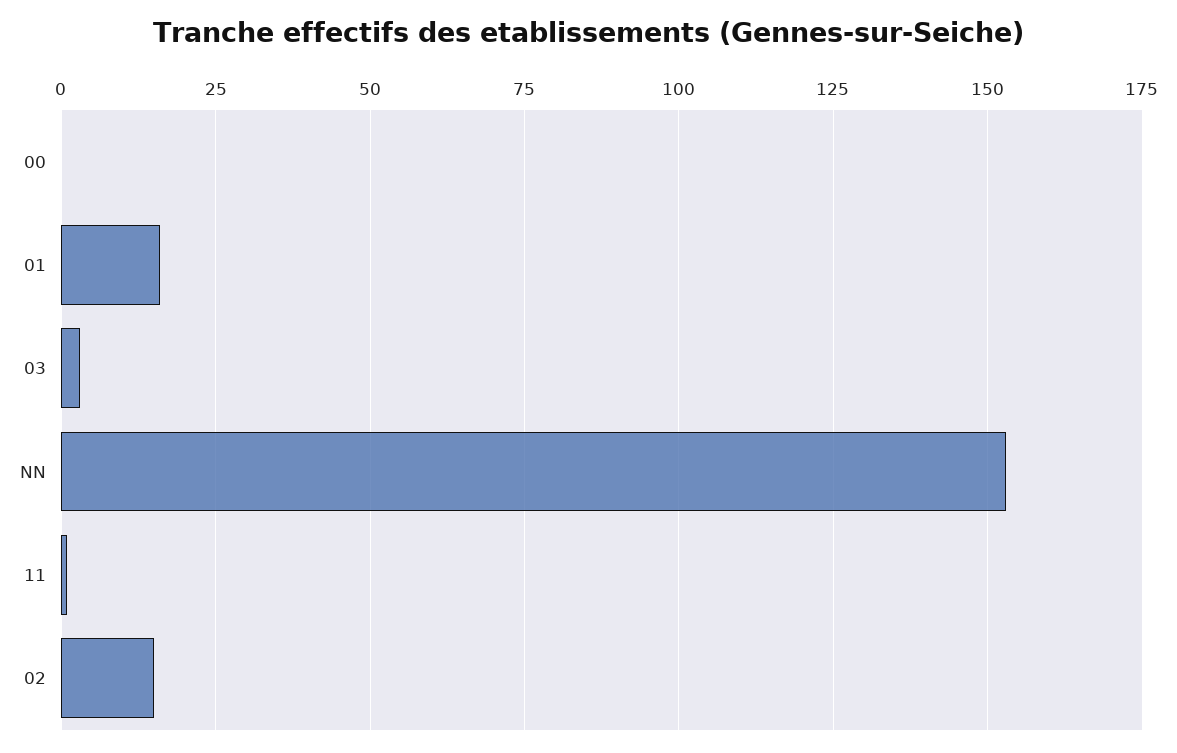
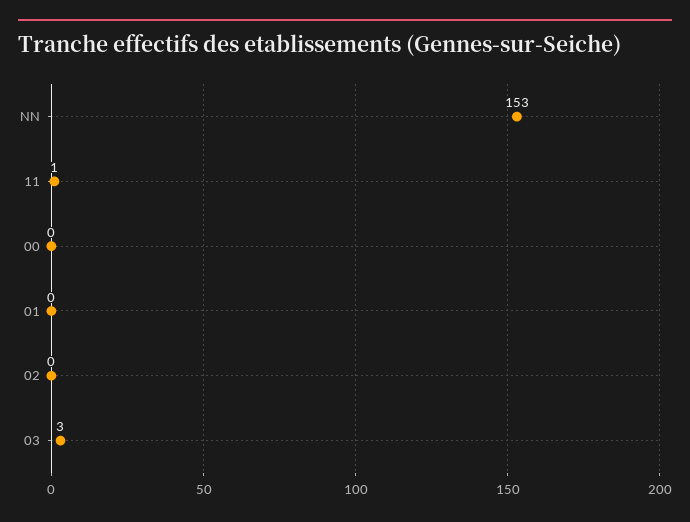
01: 15 -> 0
02: 15 -> 0

